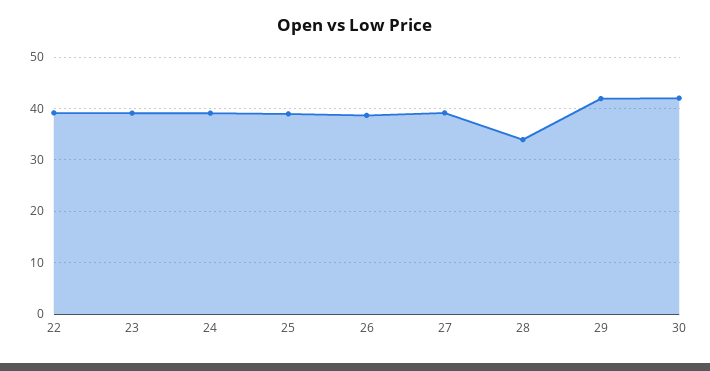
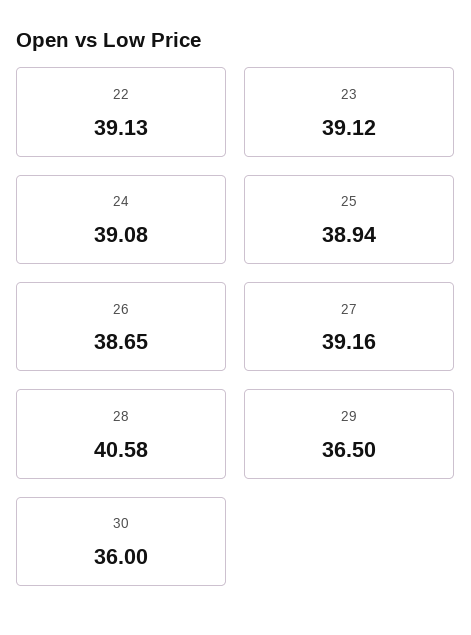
28: 34 -> 40.58
29: 42 -> 36.5
30: 42 -> 36

